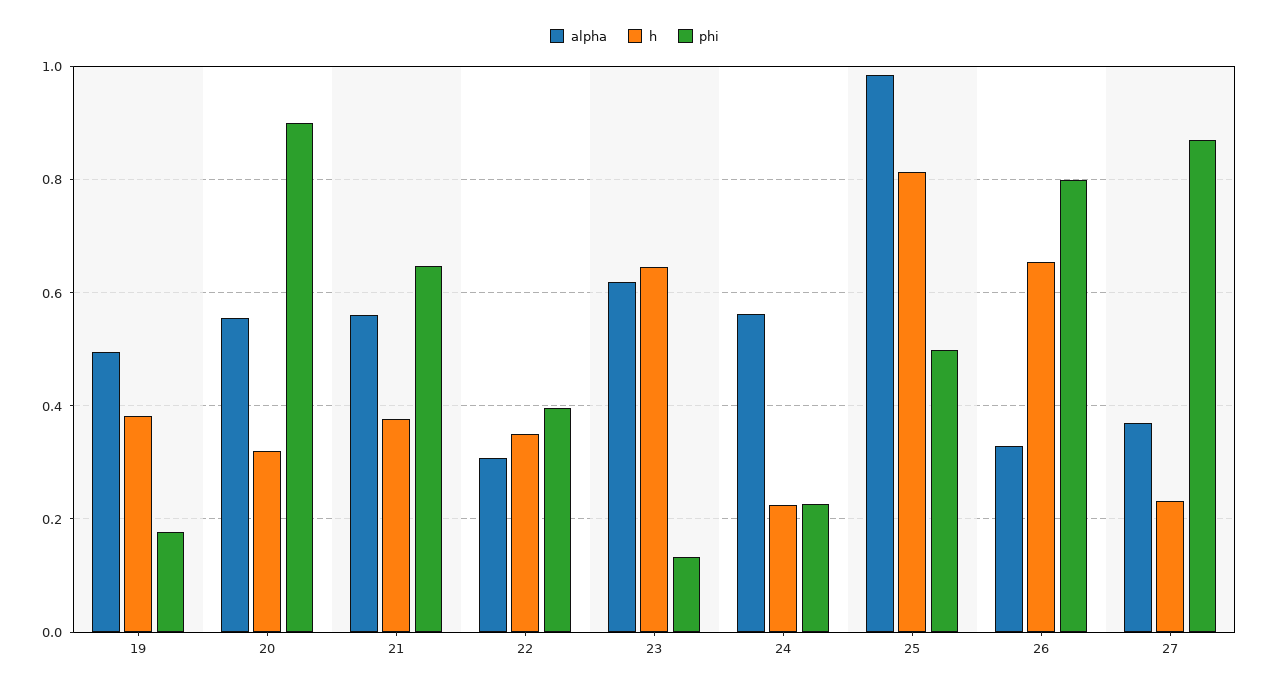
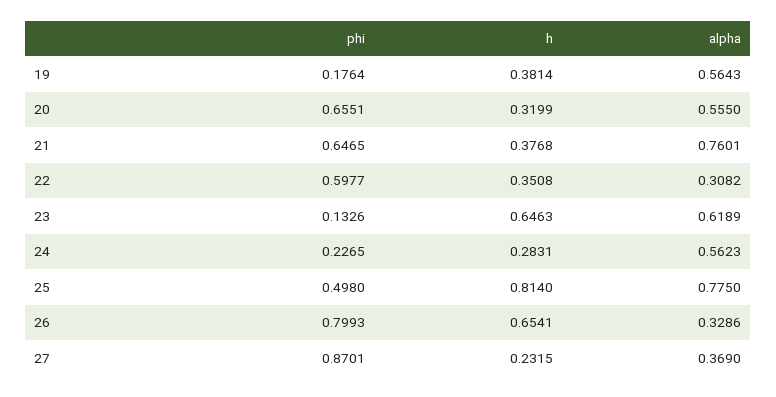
alpha, 19: 0.5 -> 0.5643
phi, 20: 0.9 -> 0.6551
alpha, 21: 0.56 -> 0.7601
phi, 22: 0.4 -> 0.5977
h, 24: 0.22 -> 0.2831
alpha, 25: 0.98 -> 0.775

